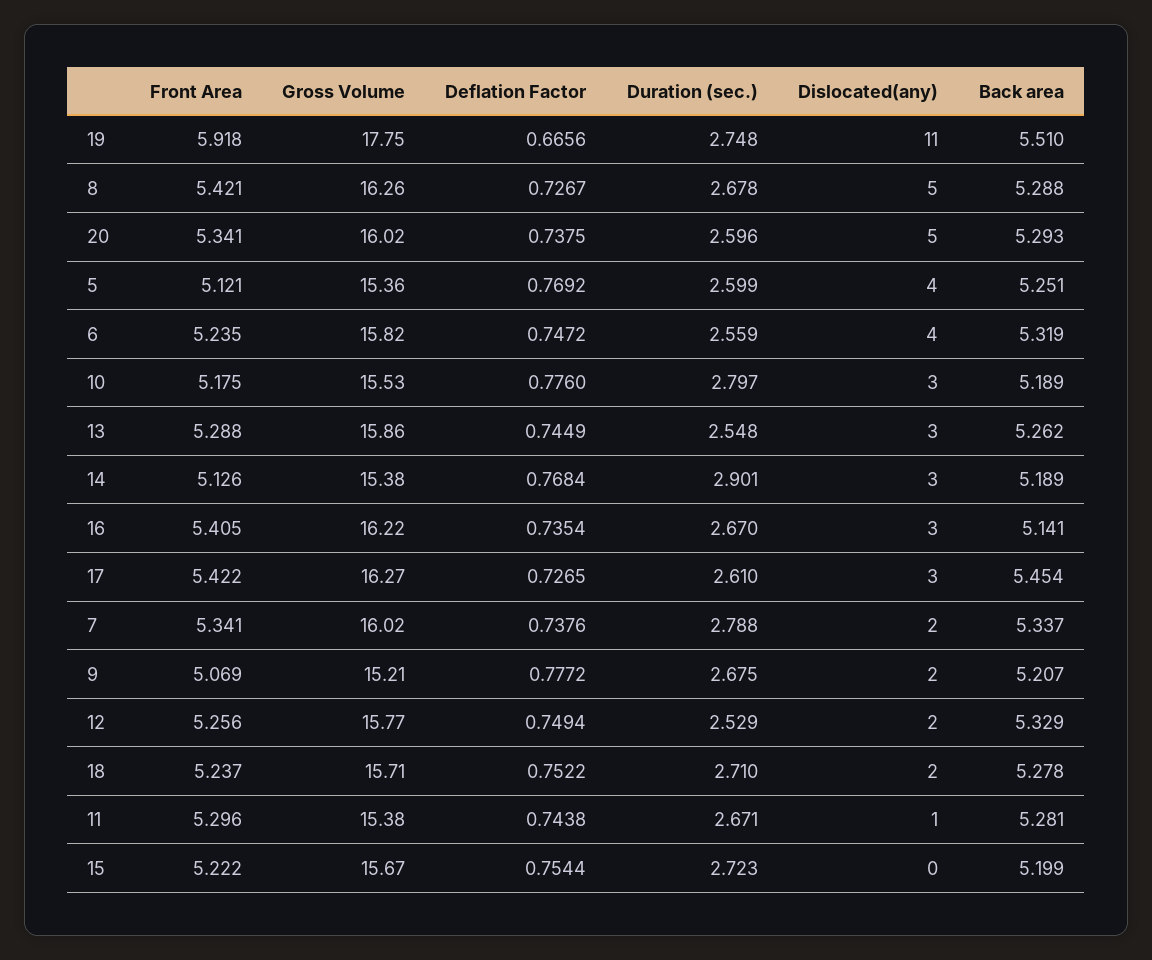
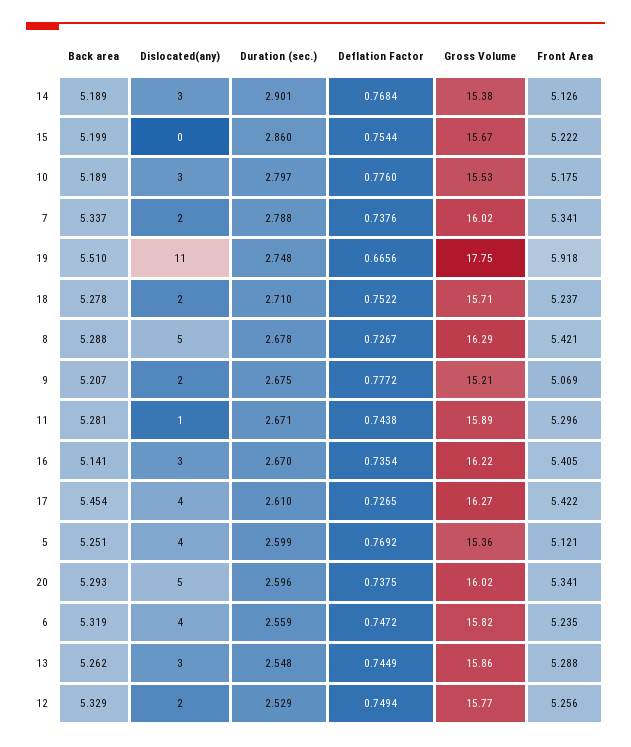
Gross Volume, 8: 16.26 -> 16.29
Dislocated(any), 17: 3 -> 4
Gross Volume, 11: 15.38 -> 15.89
Duration (sec.), 15: 2.723 -> 2.86

